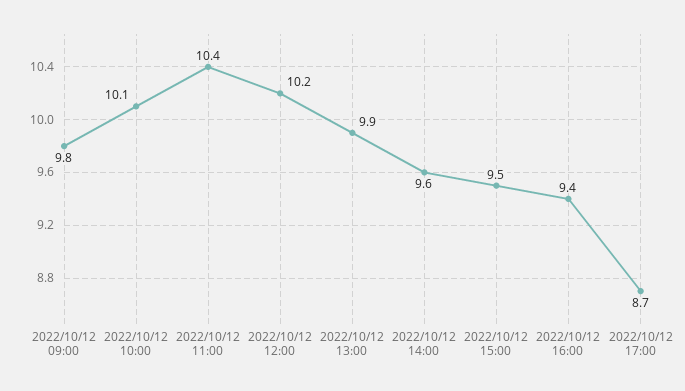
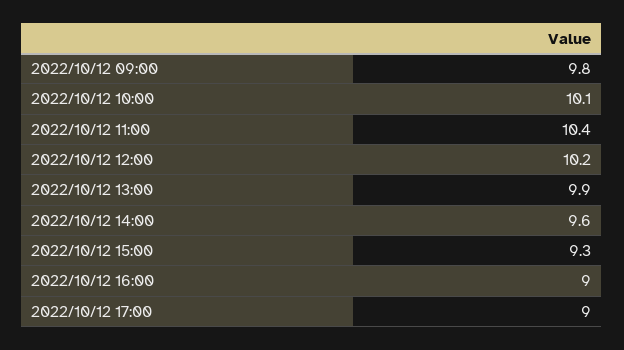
2022/10/12 15:00: 9.5 -> 9.3
2022/10/12 16:00: 9.4 -> 9
2022/10/12 17:00: 8.7 -> 9

